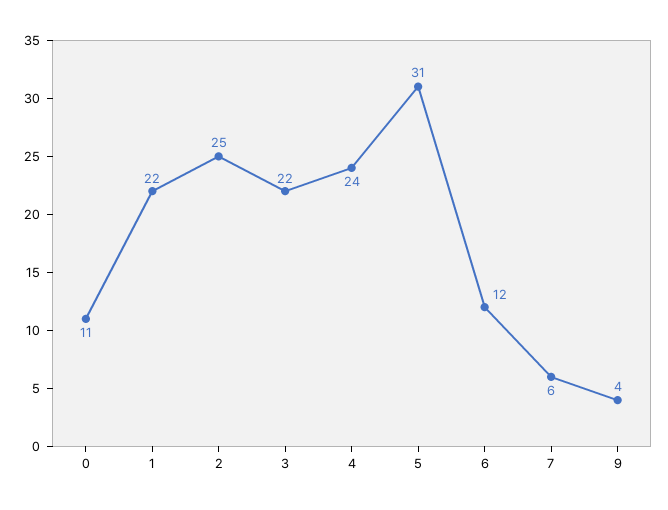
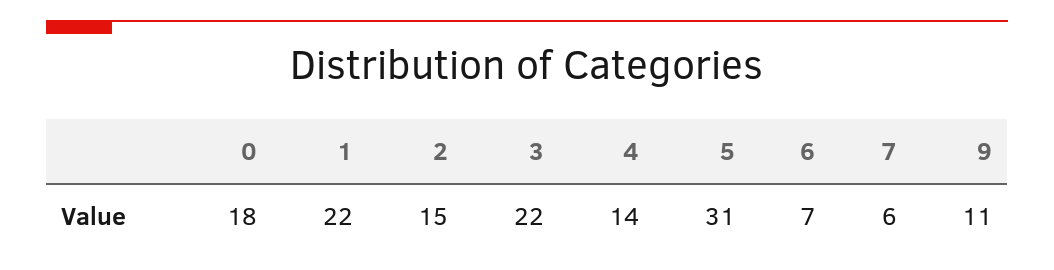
0: 11 -> 18
2: 25 -> 15
4: 24 -> 14
6: 12 -> 7
9: 4 -> 11

